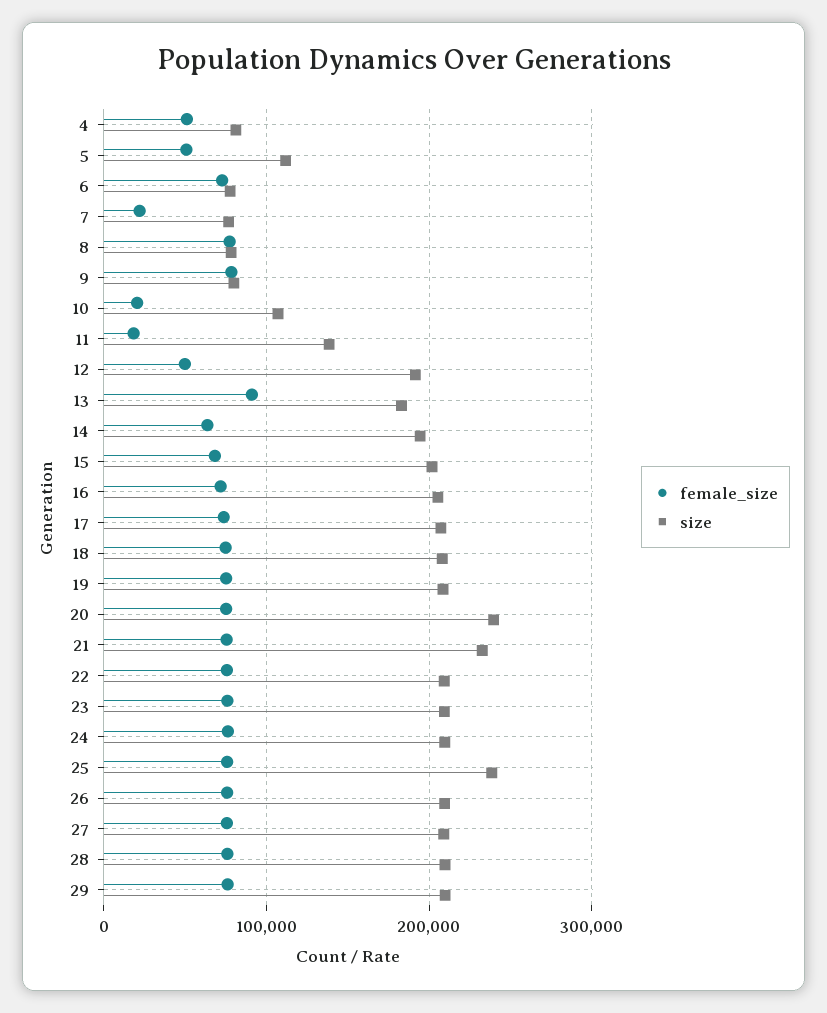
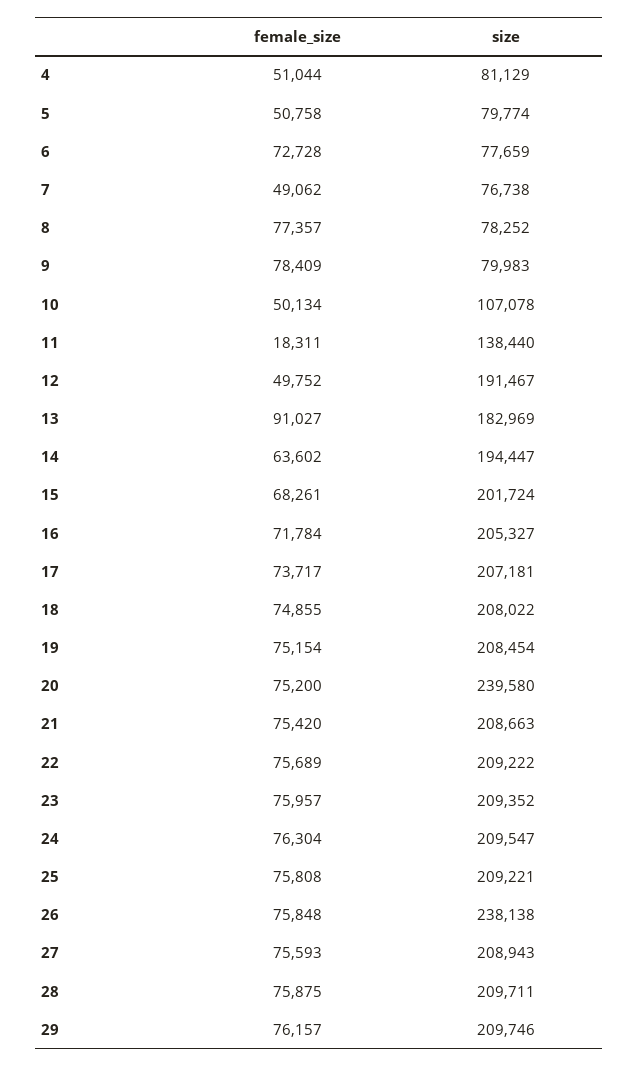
size, 5: 110000 -> 79774
female_size, 7: 20000 -> 49062
female_size, 10: 20000 -> 50134
size, 21: 230000 -> 208663
size, 25: 240000 -> 209221
size, 26: 210000 -> 238138

